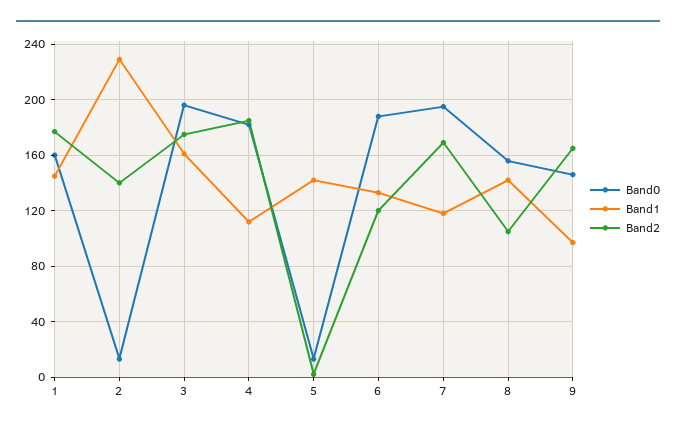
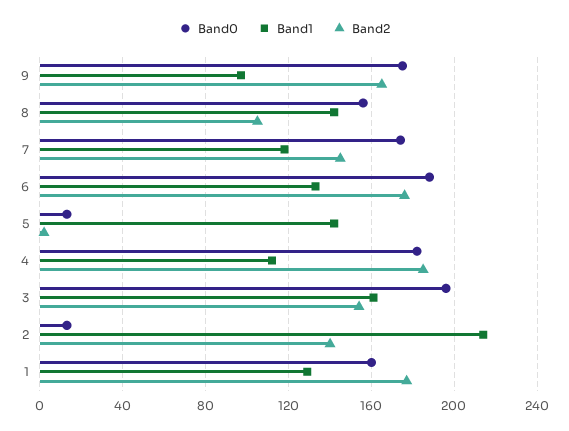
Band1, 1: 145 -> 130
Band1, 2: 230 -> 215
Band2, 3: 175 -> 155
Band2, 6: 120 -> 175
Band0, 7: 195 -> 175
Band2, 7: 170 -> 145
Band0, 9: 145 -> 175

